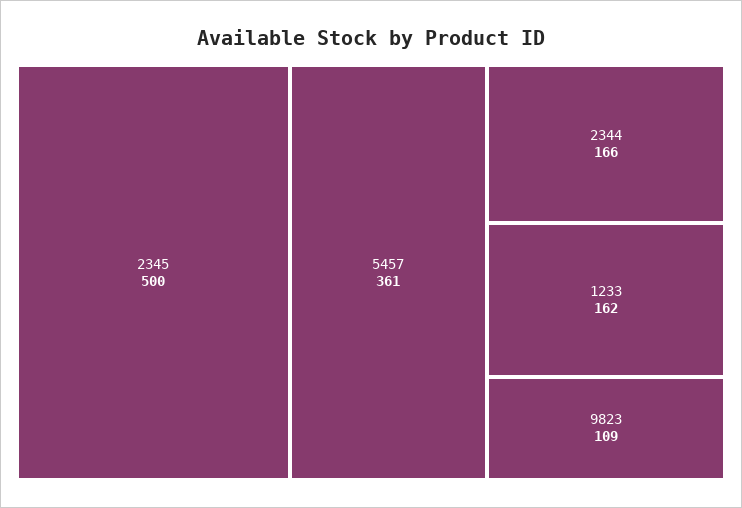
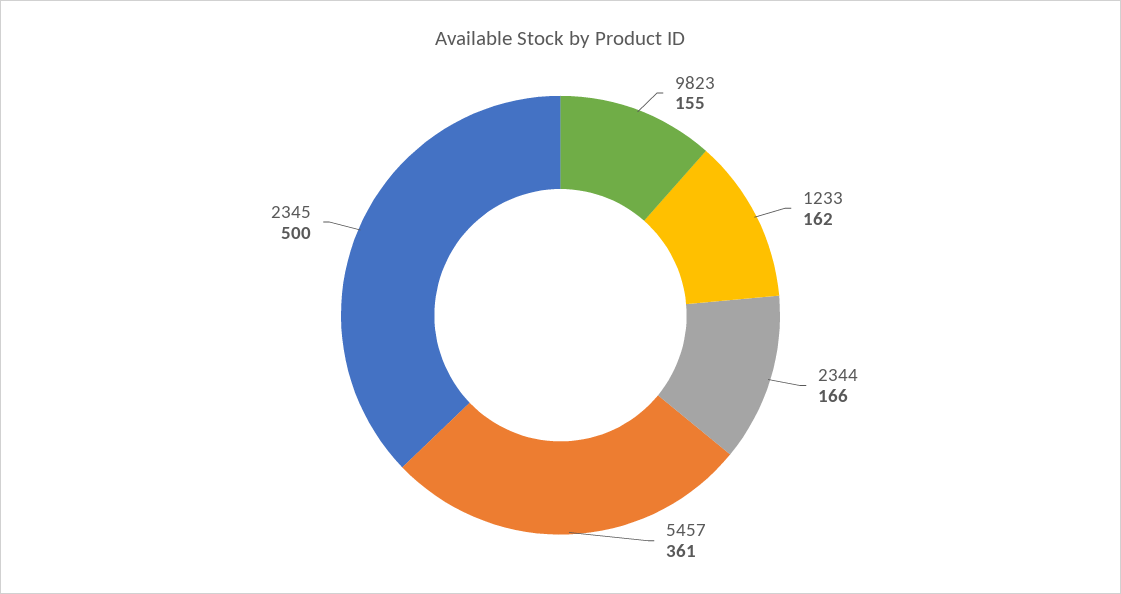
9823: 109 -> 155

